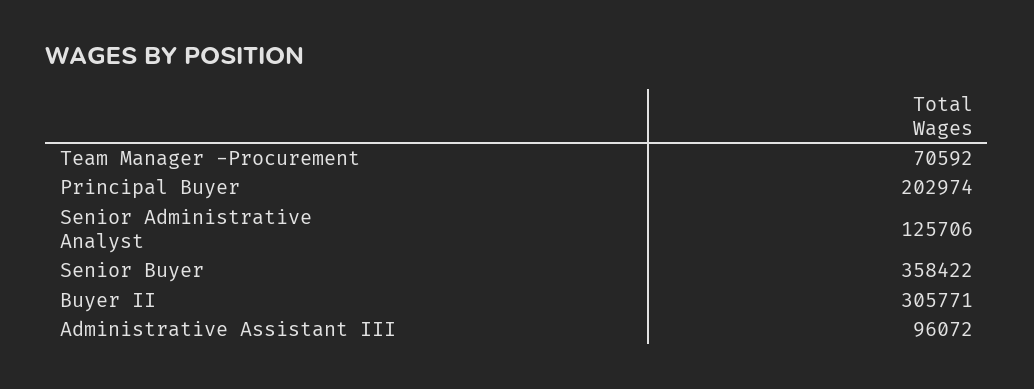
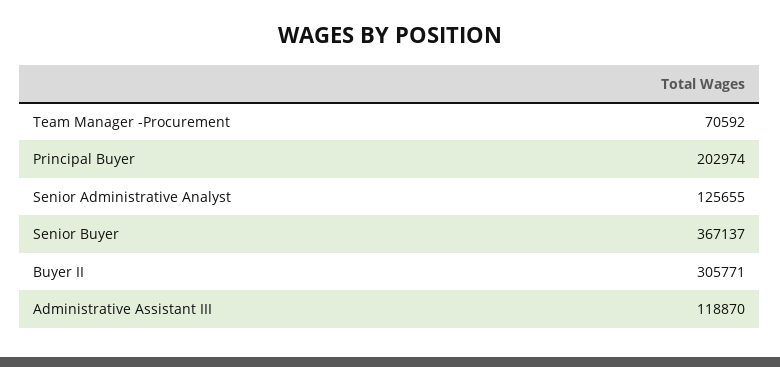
Senior Administrative Analyst: 125706 -> 125655
Senior Buyer: 358422 -> 367137
Administrative Assistant III: 96072 -> 118870

